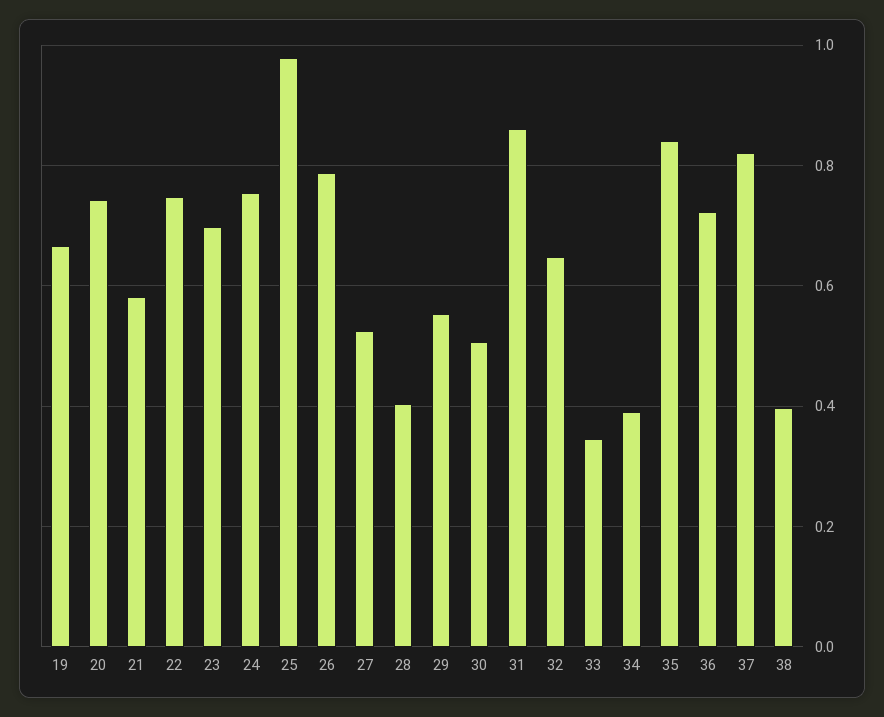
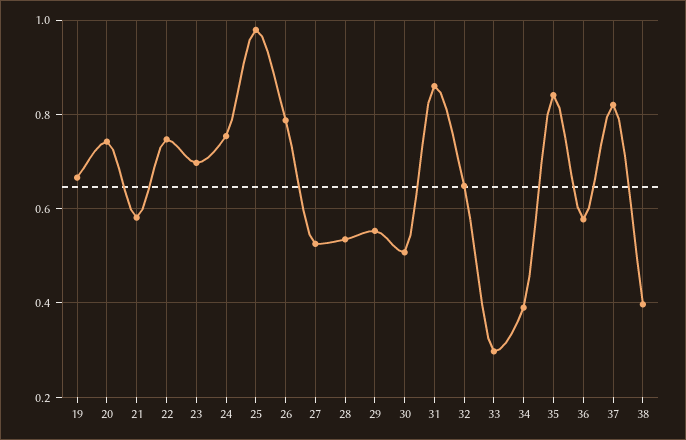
28: 0.4 -> 0.54
33: 0.34 -> 0.3
36: 0.72 -> 0.58

